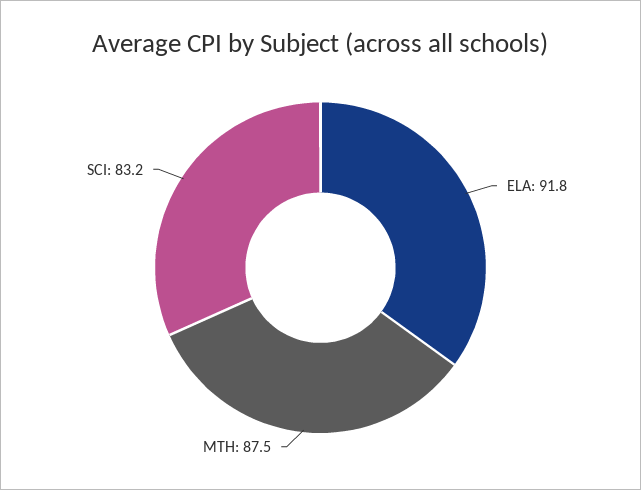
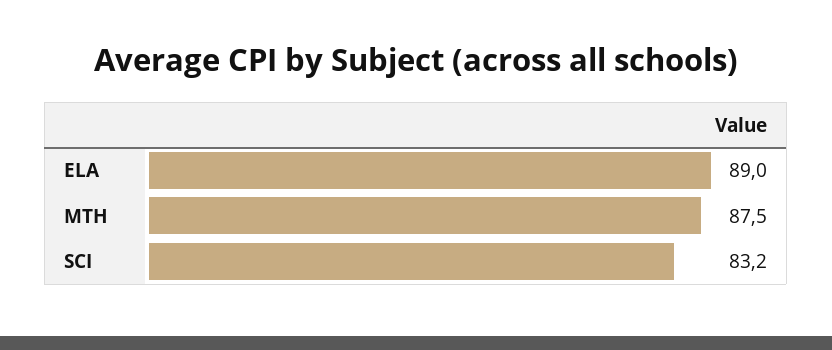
ELA: 91.8 -> 89

